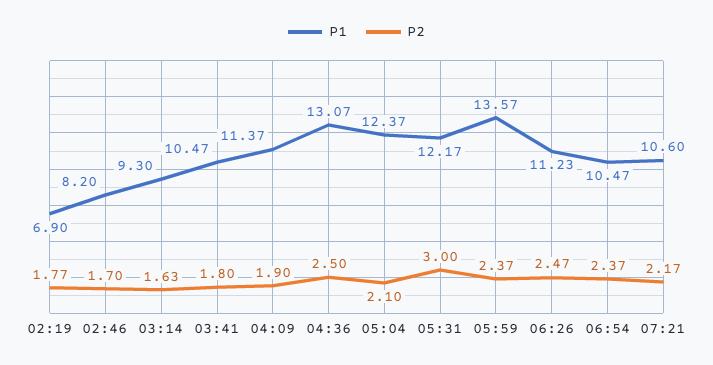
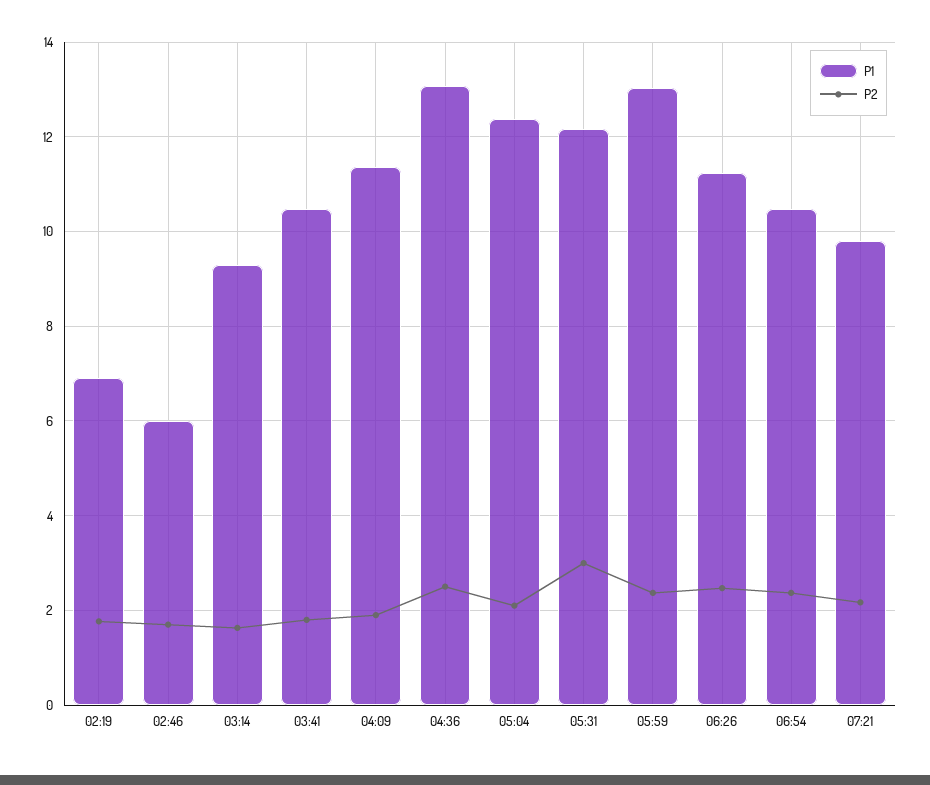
P1, 02:46: 8.2 -> 6
P1, 05:59: 13.57 -> 13
P1, 07:21: 10.6 -> 9.8

